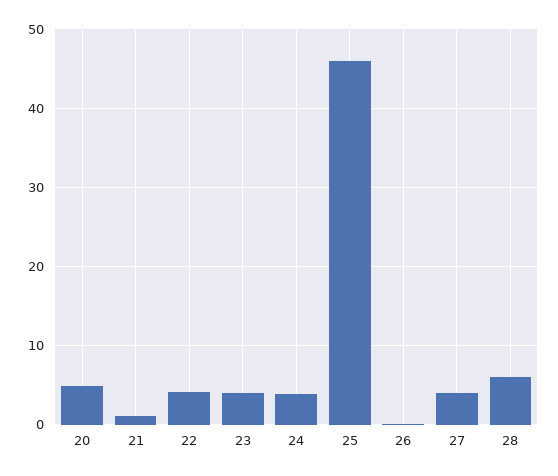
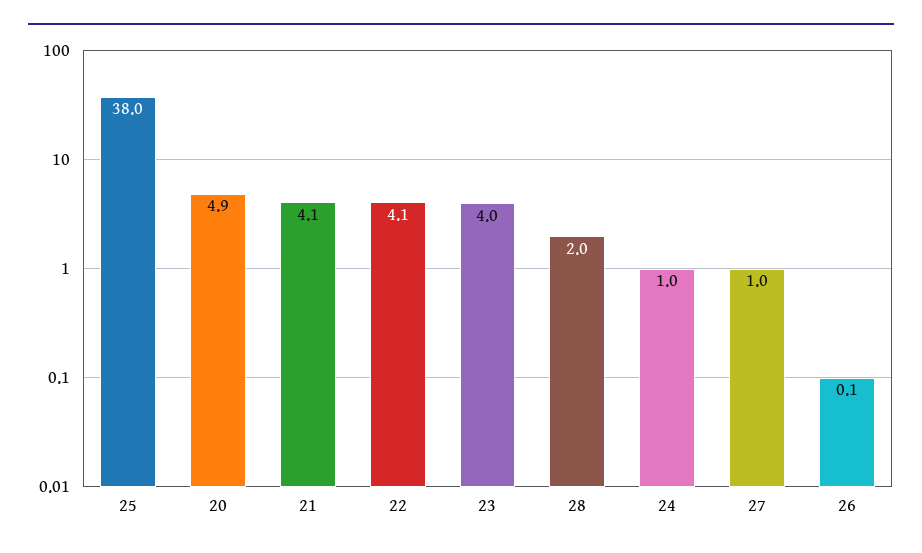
21: 1 -> 4.1
24: 4 -> 1
25: 46 -> 38
27: 4 -> 1
28: 6 -> 2

